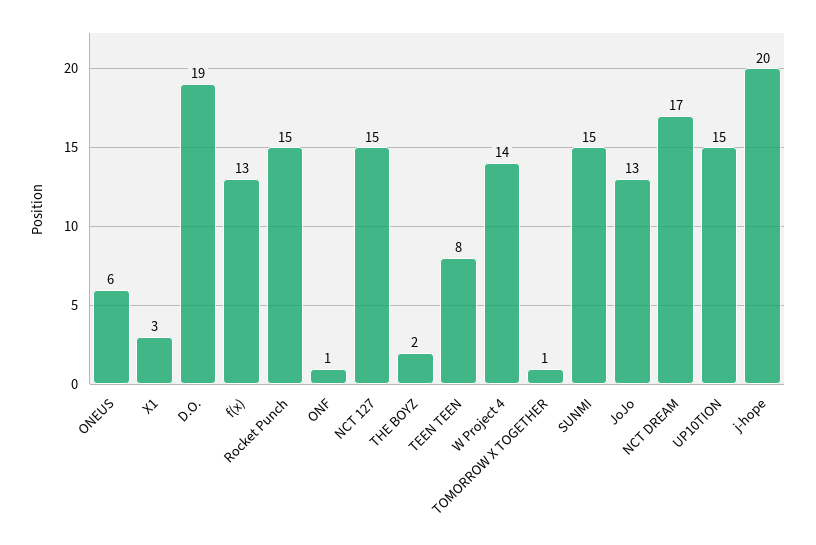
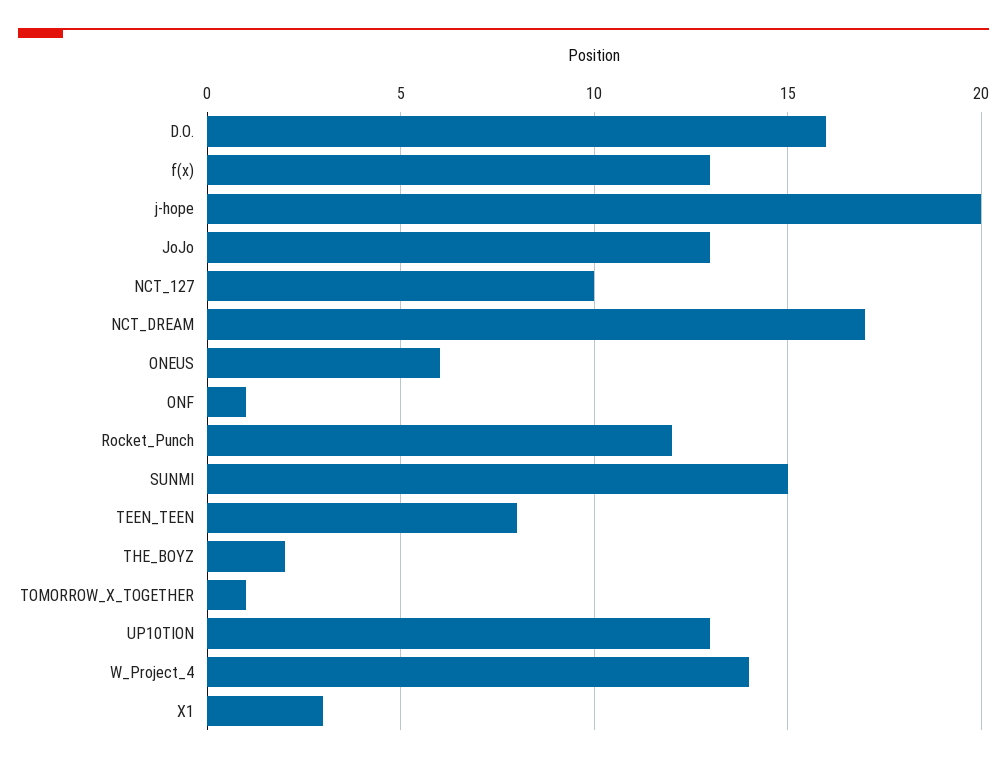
D.O.: 19 -> 16
Rocket Punch: 15 -> 12
NCT 127: 15 -> 10
UP10TION: 15 -> 13

